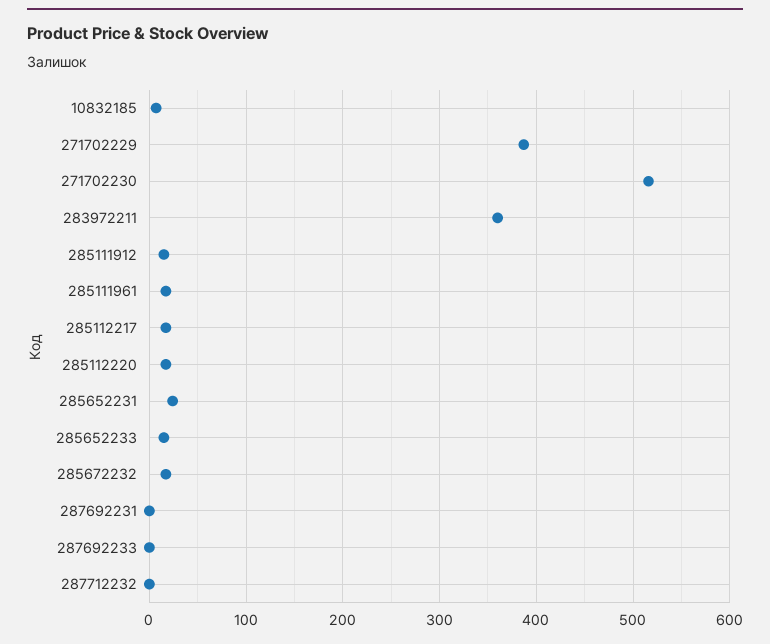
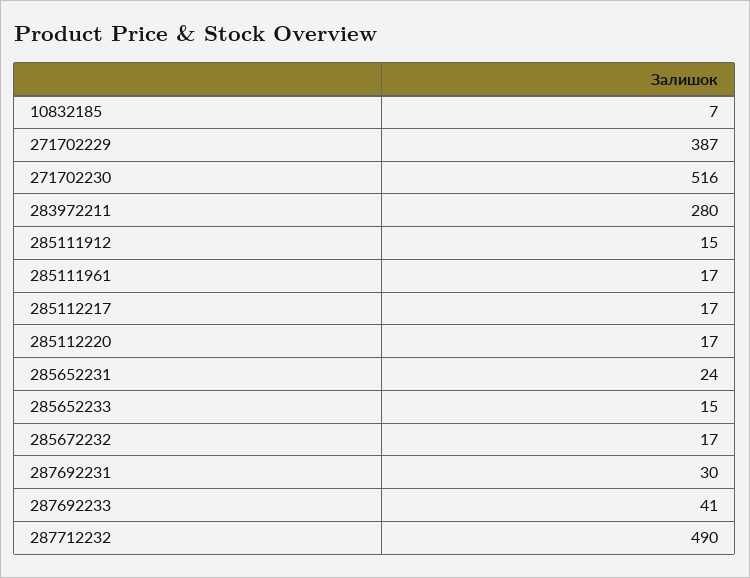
283972211: 360 -> 280
287692231: 0 -> 30
287692233: 0 -> 41
287712232: 0 -> 490

